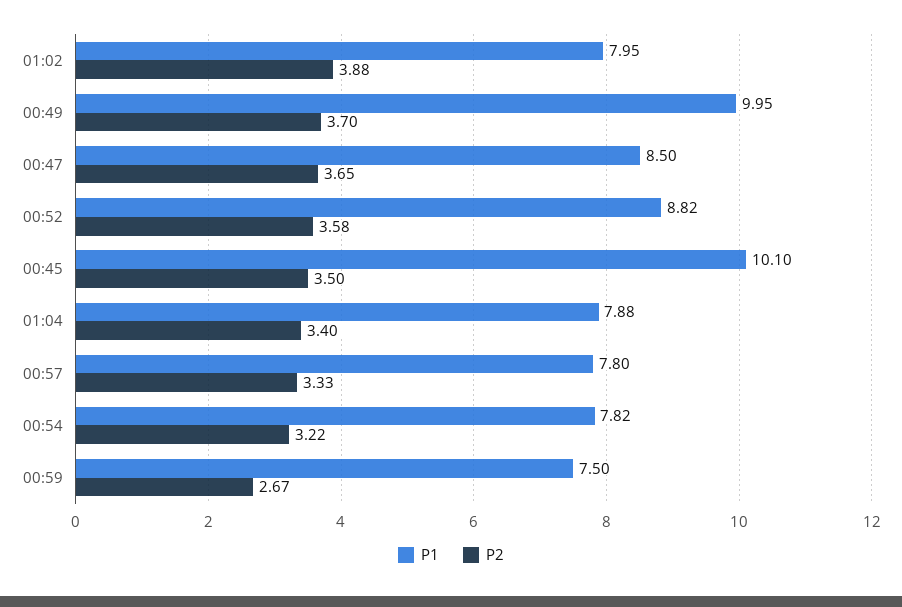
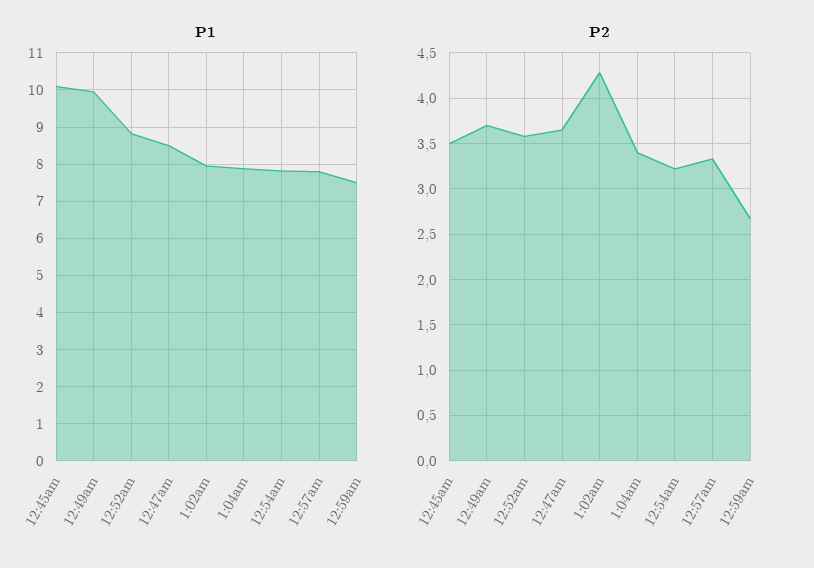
P2, 01:02: 3.88 -> 4.3

